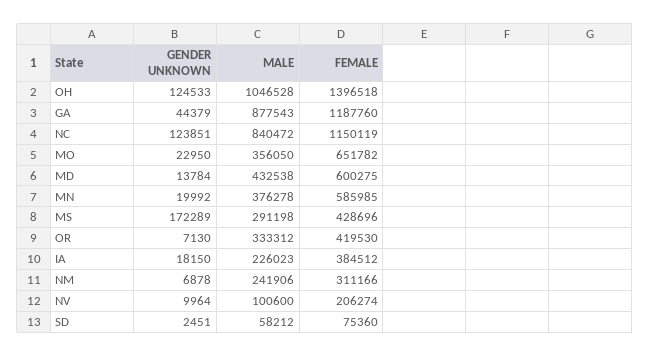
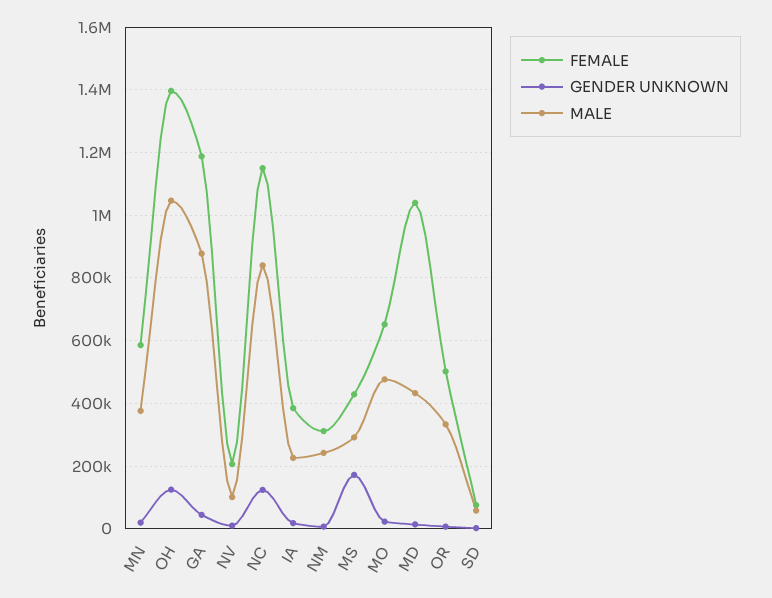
MALE, MO: 356050 -> 480000
FEMALE, MD: 600275 -> 1040000
FEMALE, OR: 419530 -> 500000

